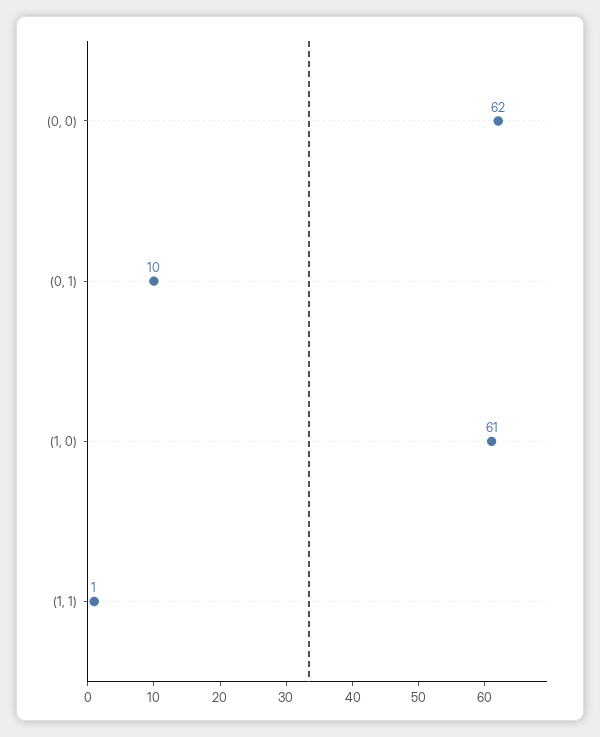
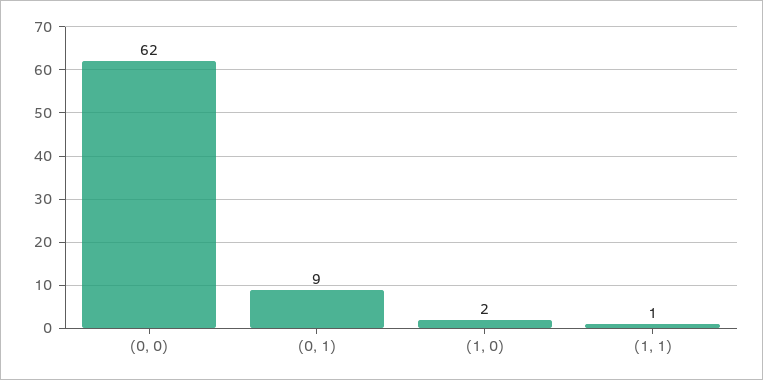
(0, 1): 10 -> 9
(1, 0): 61 -> 2

